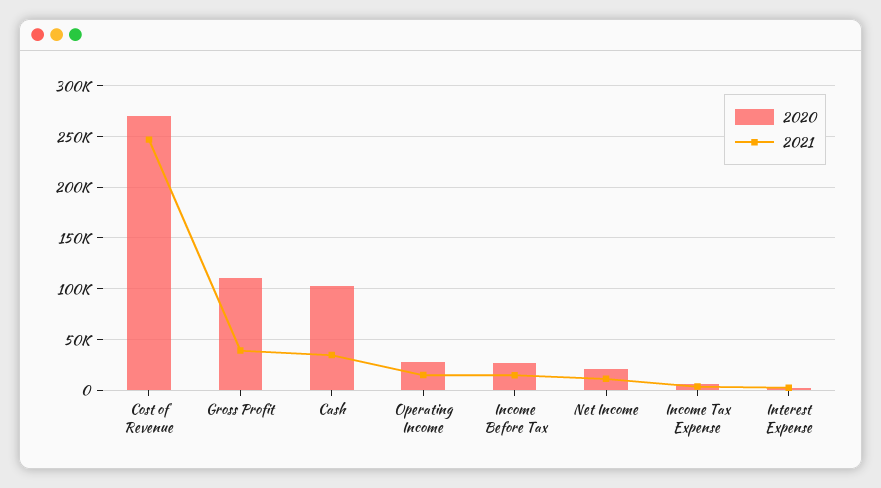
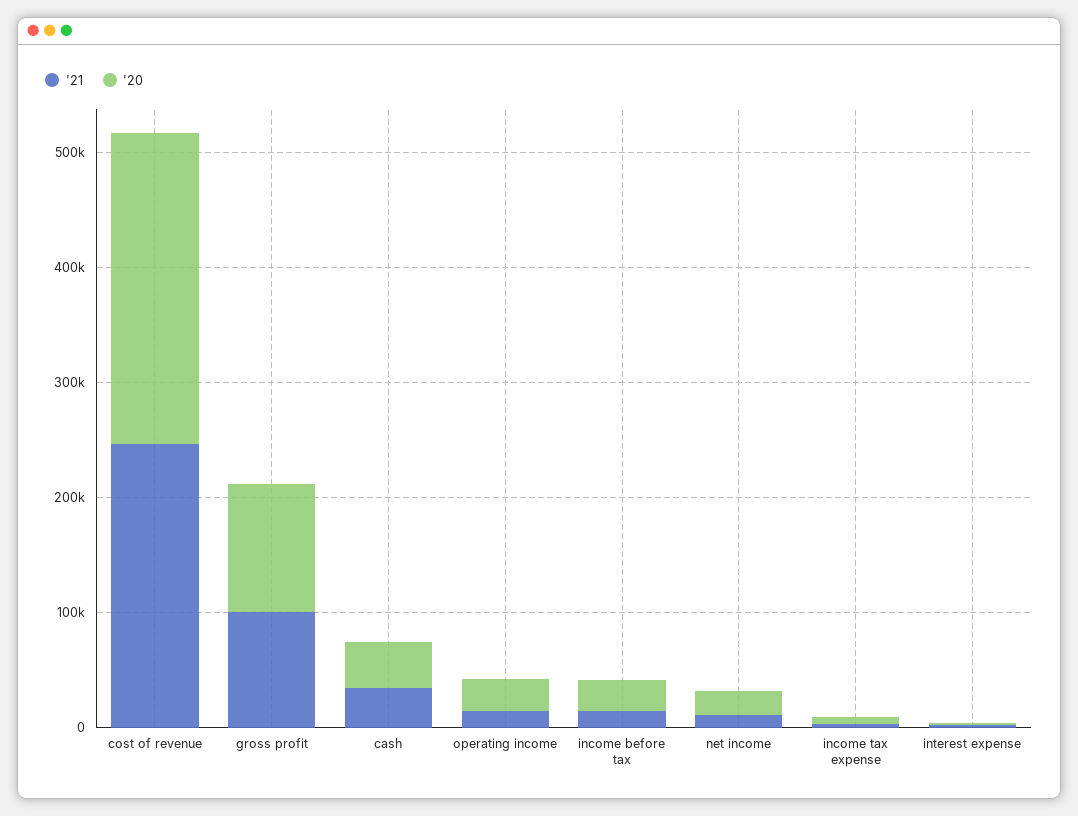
2021, Gross Profit: 40000 -> 100000
2020, Cash: 100000 -> 40000

